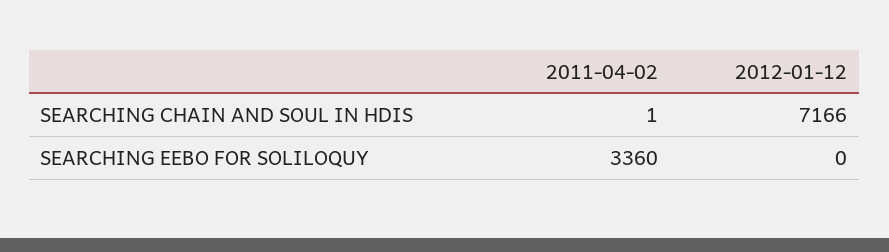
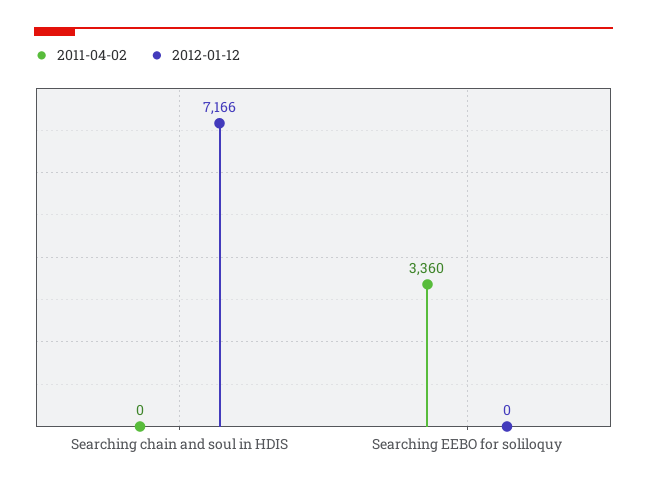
2011-04-02, SEARCHING CHAIN AND SOUL IN HDIS: 1 -> 0

